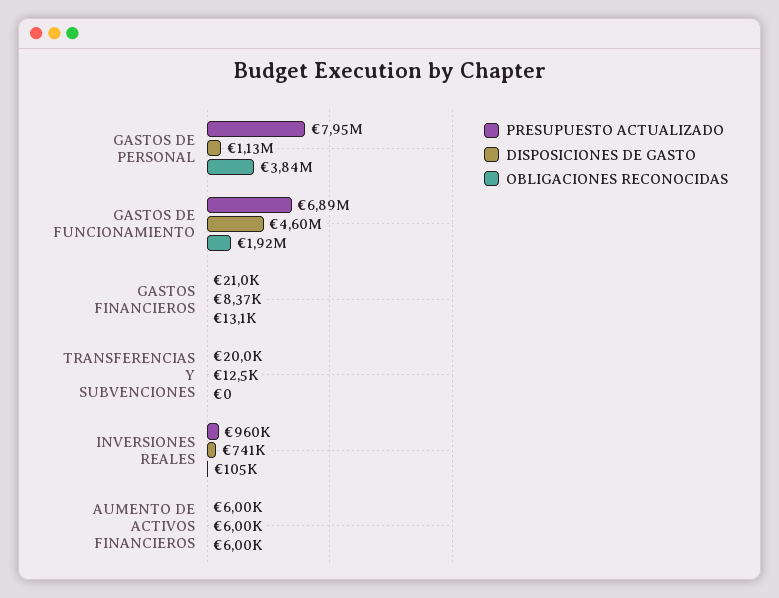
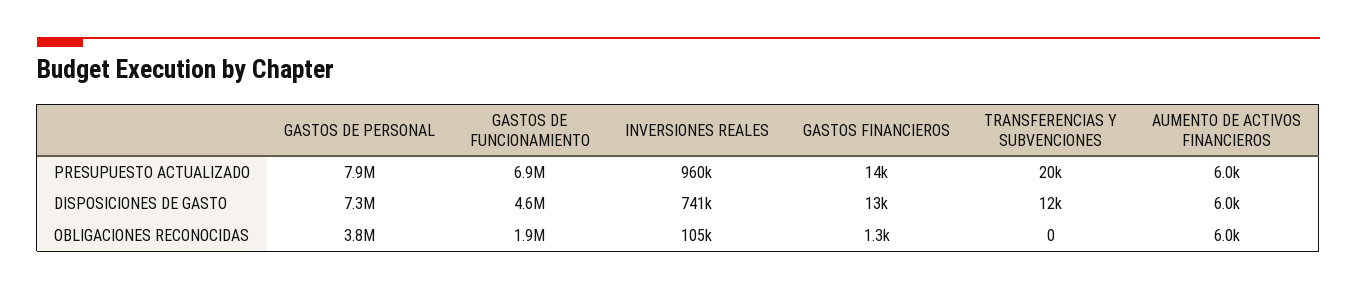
DISPOSICIONES DE GASTO, GASTOS DE PERSONAL: 1130000 -> 7300000
PRESUPUESTO ACTUALIZADO, GASTOS FINANCIEROS: 21000 -> 14000
DISPOSICIONES DE GASTO, GASTOS FINANCIEROS: 8370 -> 13000
OBLIGACIONES RECONOCIDAS, GASTOS FINANCIEROS: 13100 -> 1300

